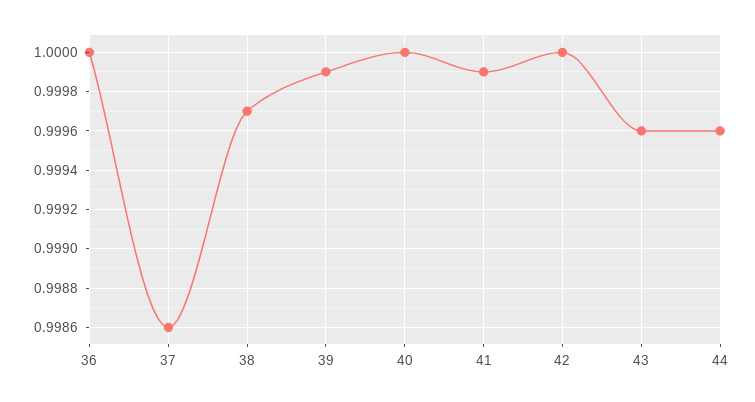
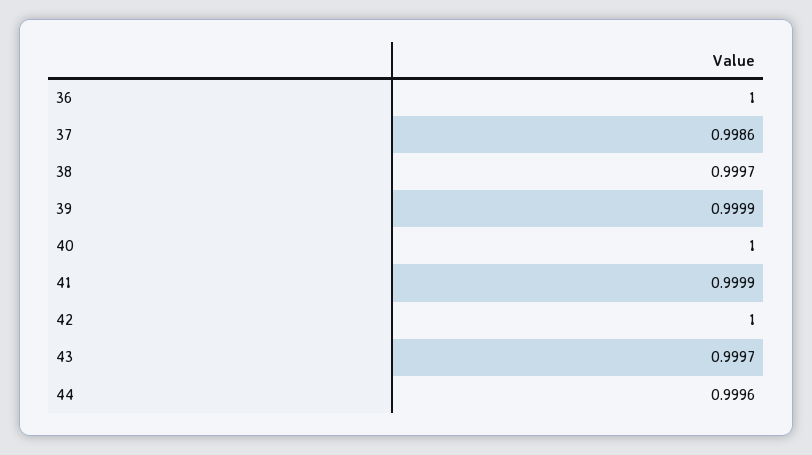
43: 0.9996 -> 0.9997

